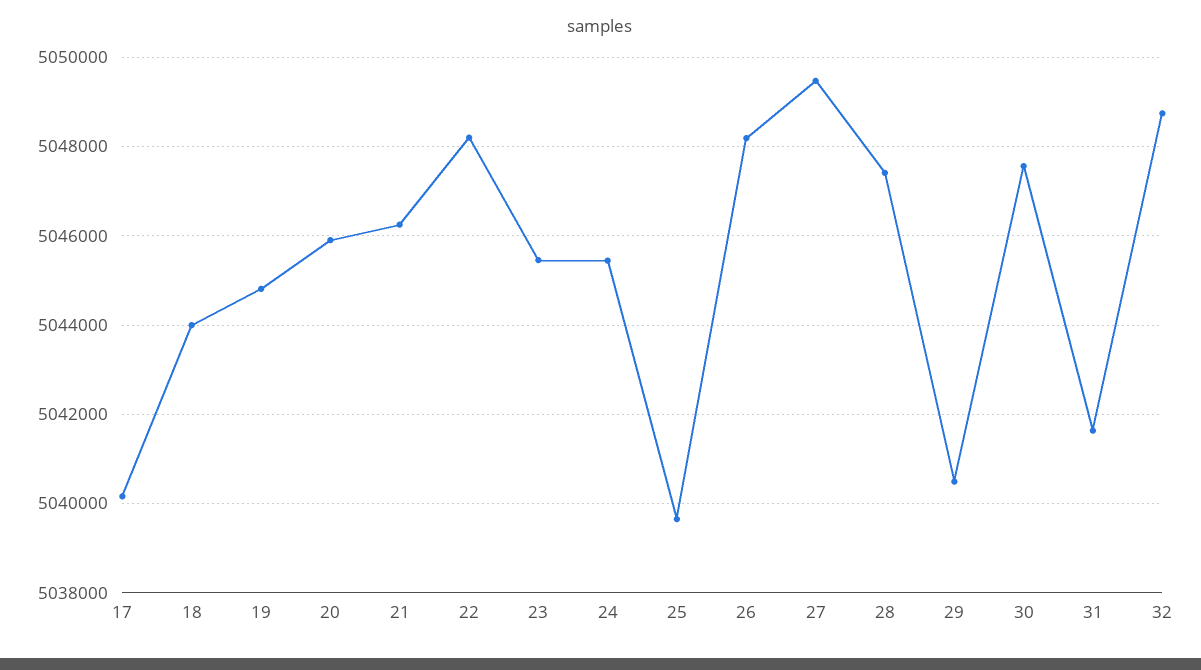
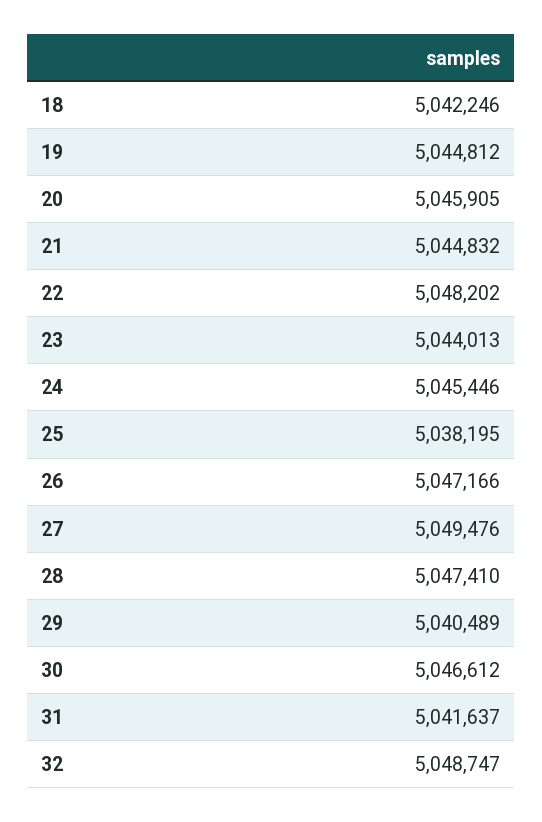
17: 5040200 -> none
18: 5044000 -> 5042246
21: 5046200 -> 5044832
23: 5045400 -> 5044013
25: 5039600 -> 5038195
26: 5048200 -> 5047166
30: 5047600 -> 5046612

